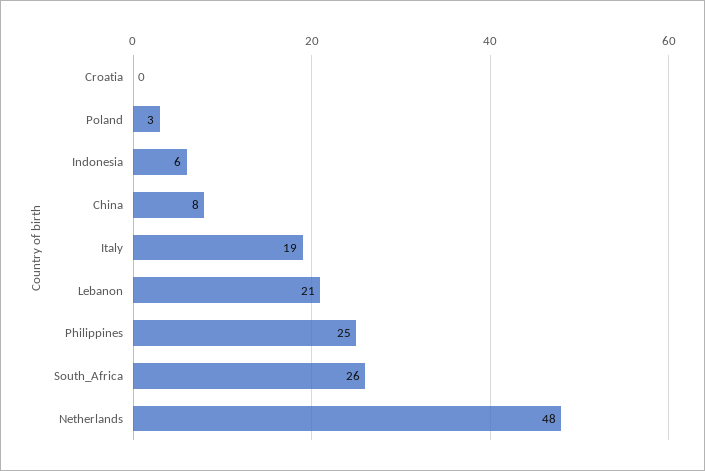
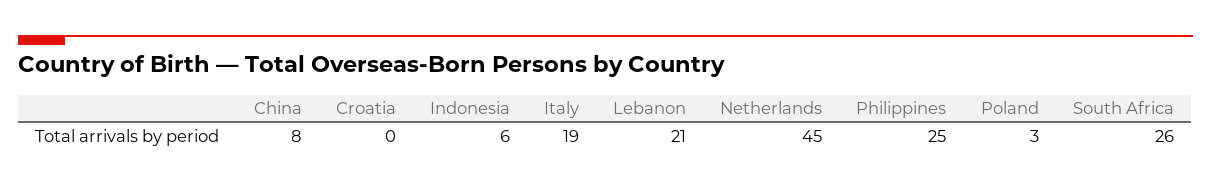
Netherlands: 48 -> 45

